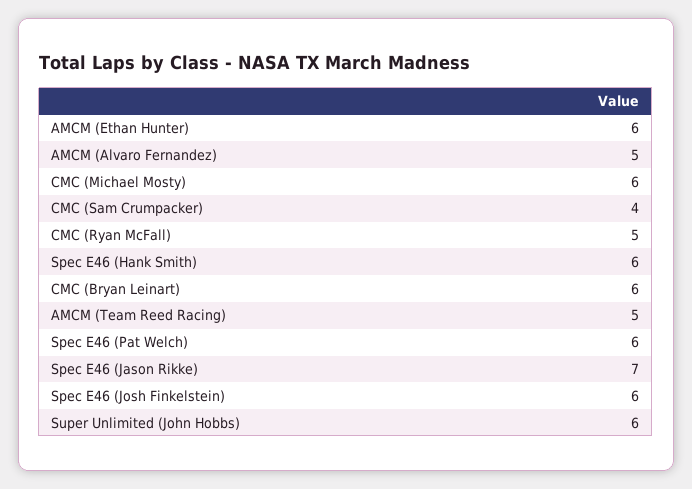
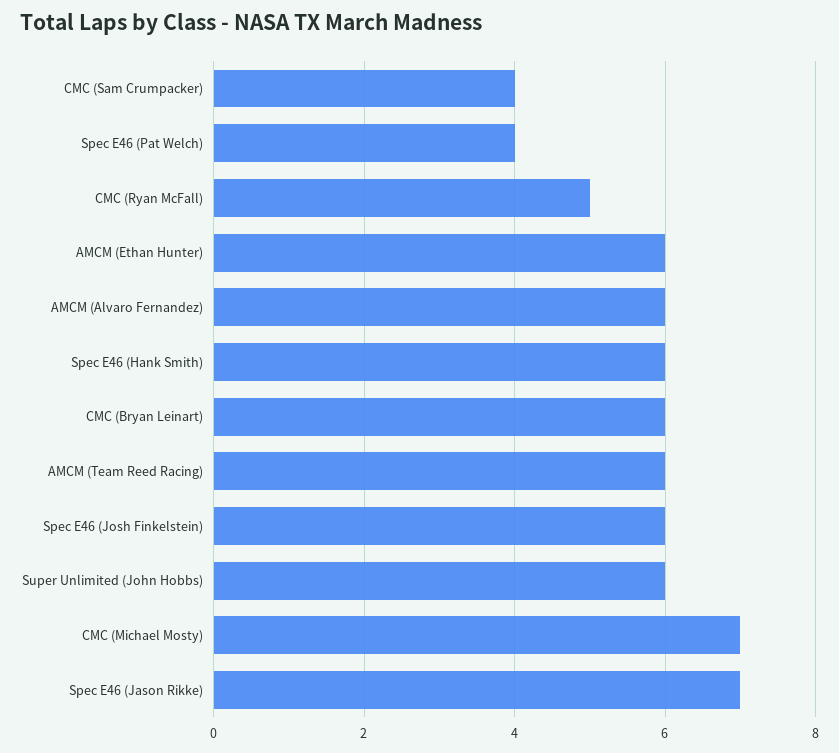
AMCM (Alvaro Fernandez): 5 -> 6
CMC (Michael Mosty): 6 -> 7
AMCM (Team Reed Racing): 5 -> 6
Spec E46 (Pat Welch): 6 -> 4

